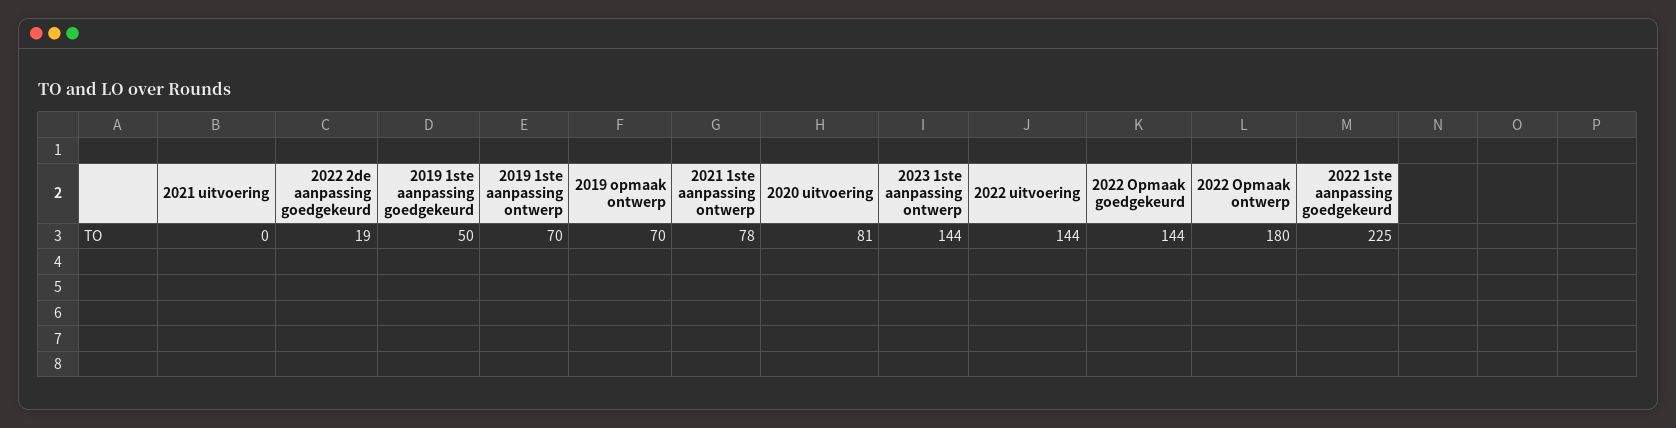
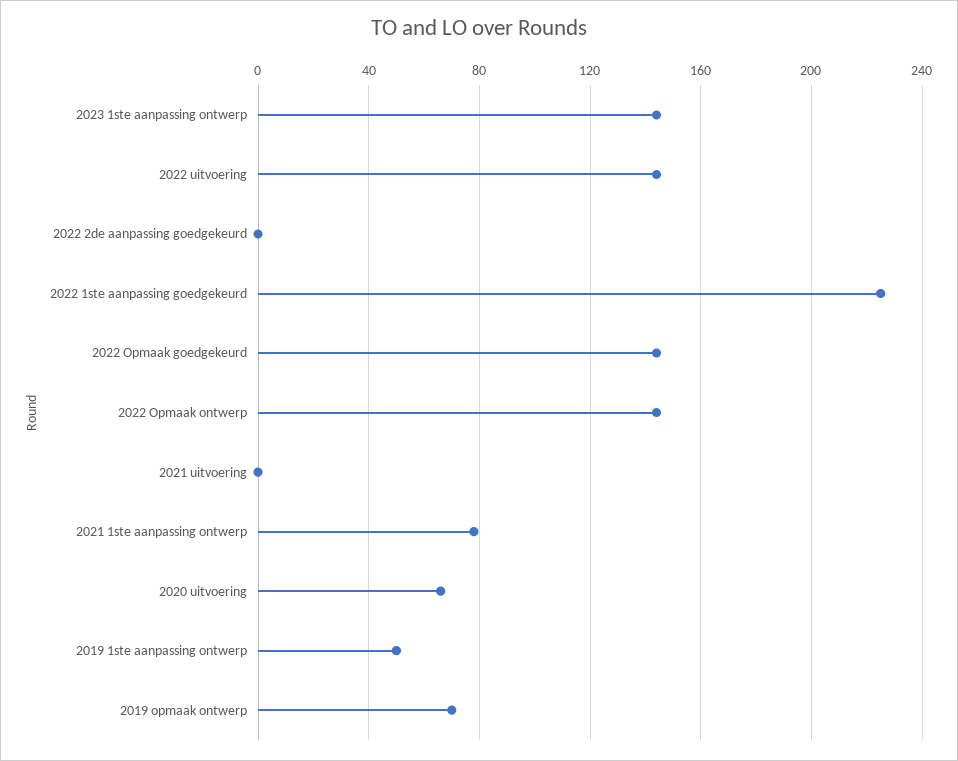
2022 2de aanpassing goedgekeurd: 19 -> 0
2019 1ste aanpassing goedgekeurd: 50 -> none
2019 1ste aanpassing ontwerp: 70 -> 50
2020 uitvoering: 81 -> 65
2022 Opmaak ontwerp: 180 -> 145

